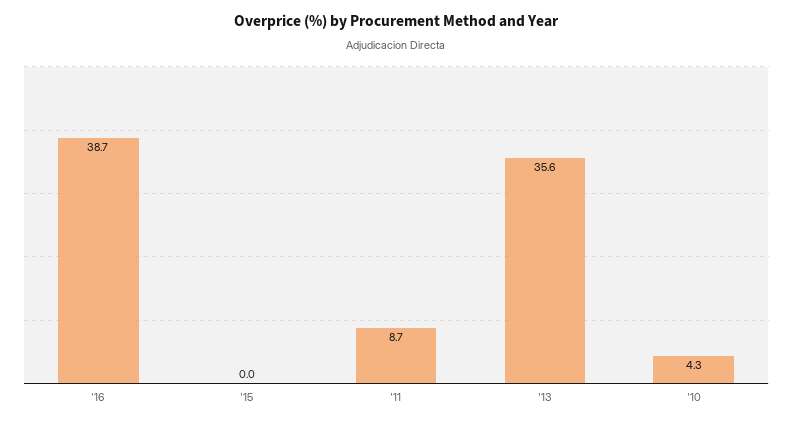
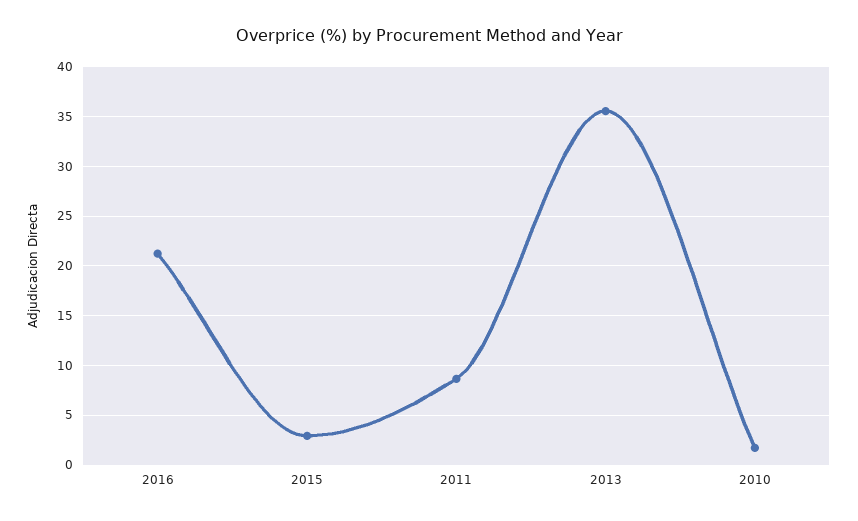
'16: 38.7 -> 21
'15: 0 -> 3
'10: 4.3 -> 2

